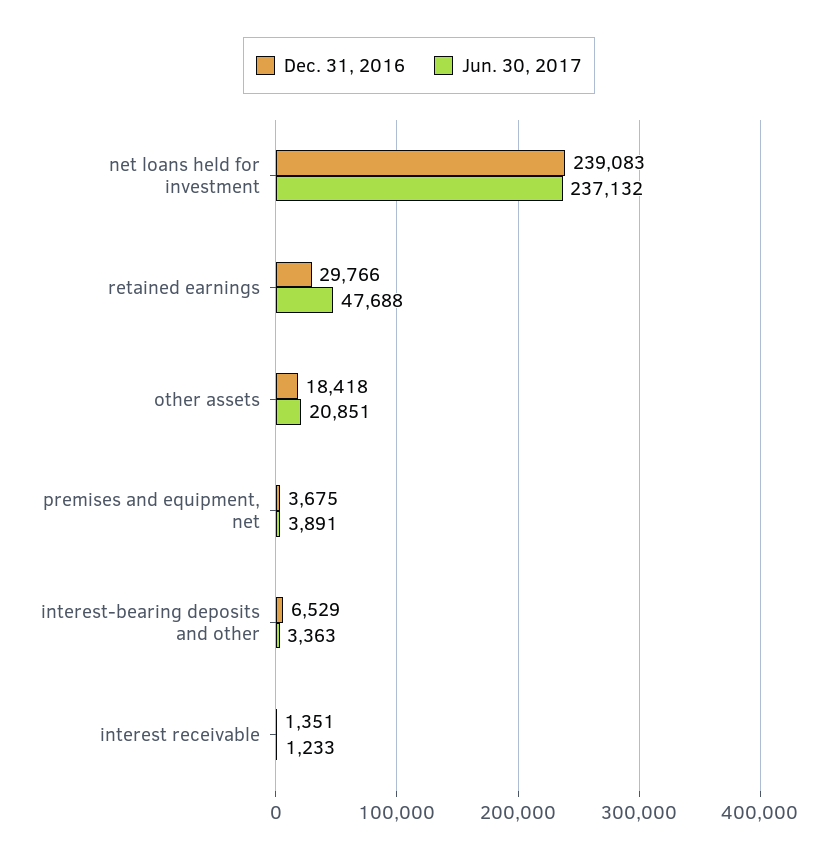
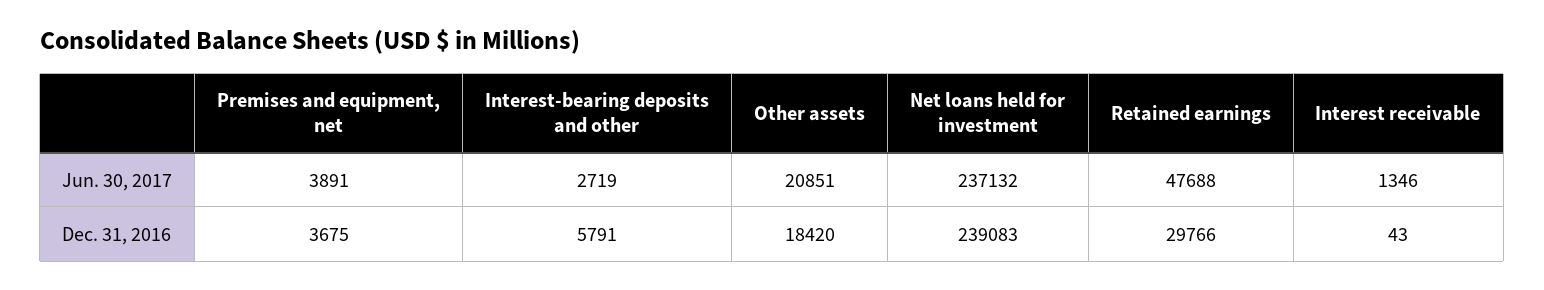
Dec. 31, 2016, other assets: 18418 -> 18420
Dec. 31, 2016, interest-bearing deposits and other: 6529 -> 5791
Jun. 30, 2017, interest-bearing deposits and other: 3363 -> 2719
Dec. 31, 2016, interest receivable: 1351 -> 43
Jun. 30, 2017, interest receivable: 1233 -> 1346

